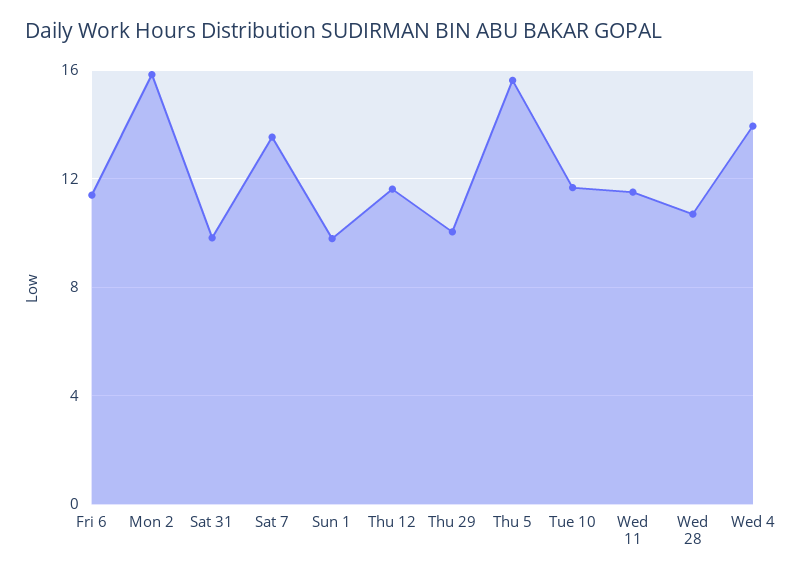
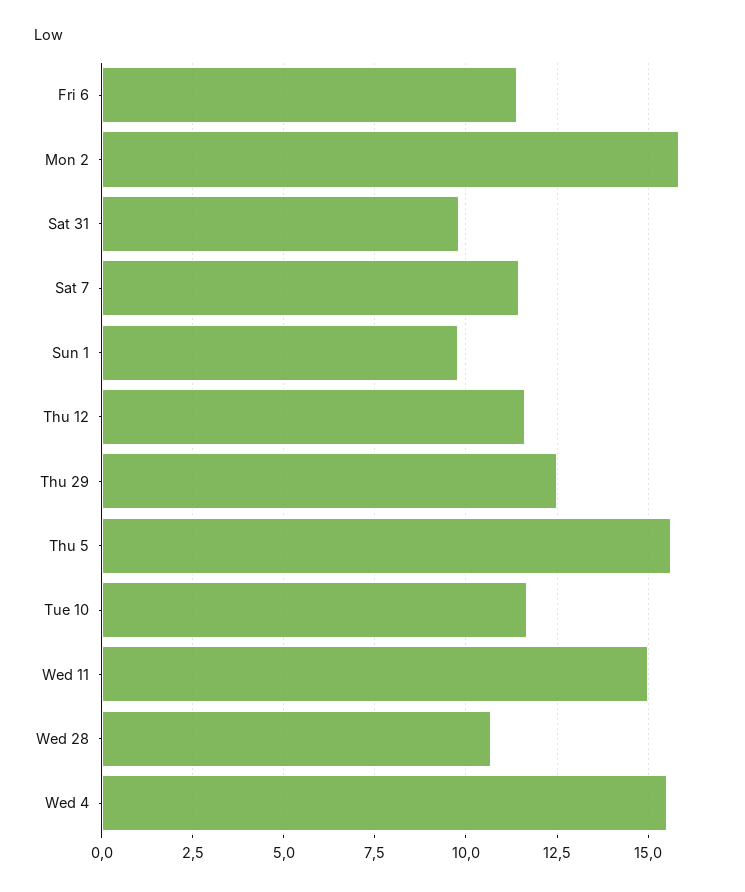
Sat 7: 13.5 -> 11.5
Thu 29: 10 -> 12.5
Wed 11: 11.5 -> 15
Wed 4: 14 -> 15.5

